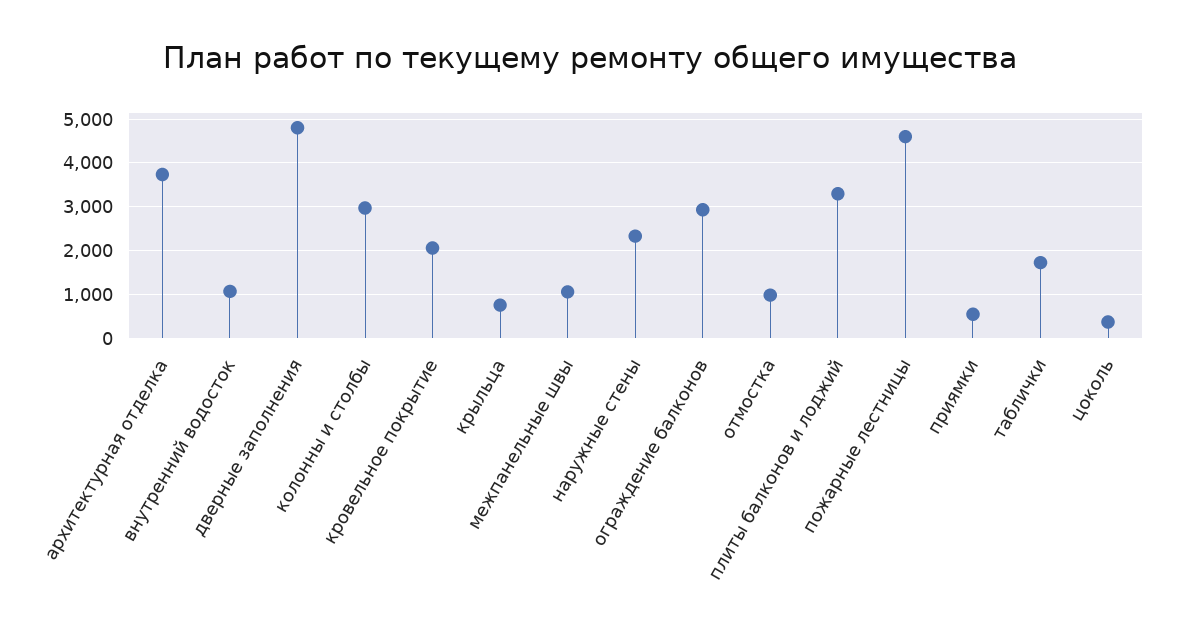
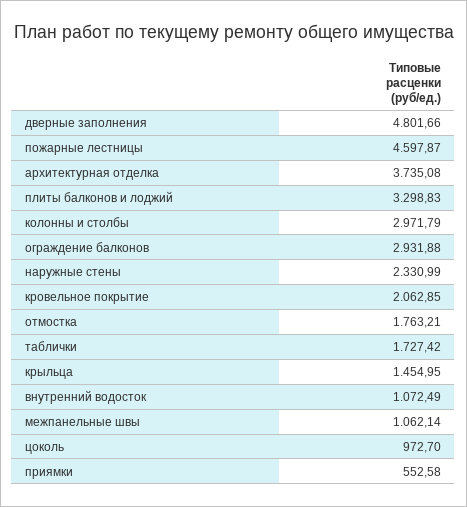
крыльца: 800 -> 1454.95
отмостка: 1000 -> 1763.21
цоколь: 400 -> 972.7

